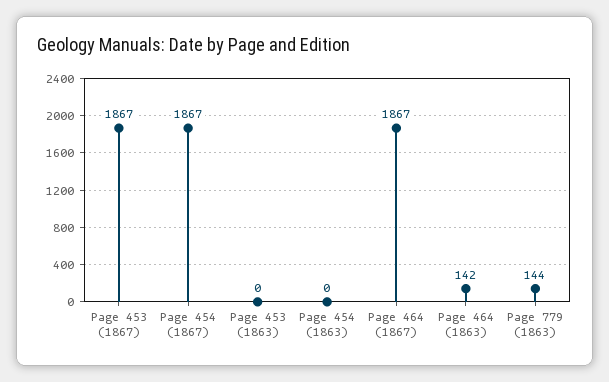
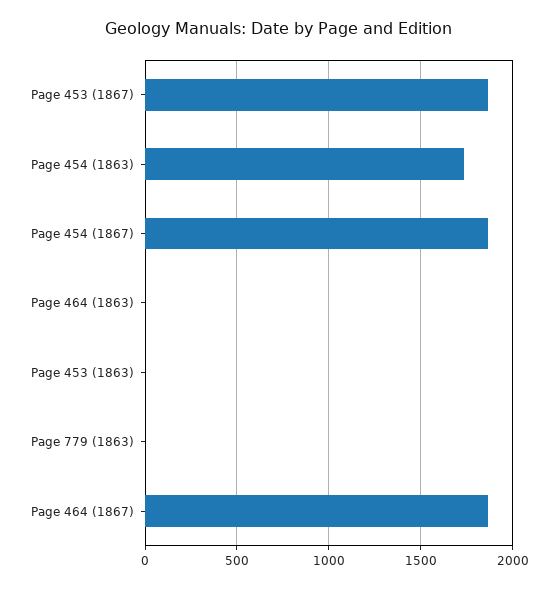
Page 454 (1863): 0 -> 1750
Page 464 (1863): 142 -> 0
Page 779 (1863): 144 -> 0

